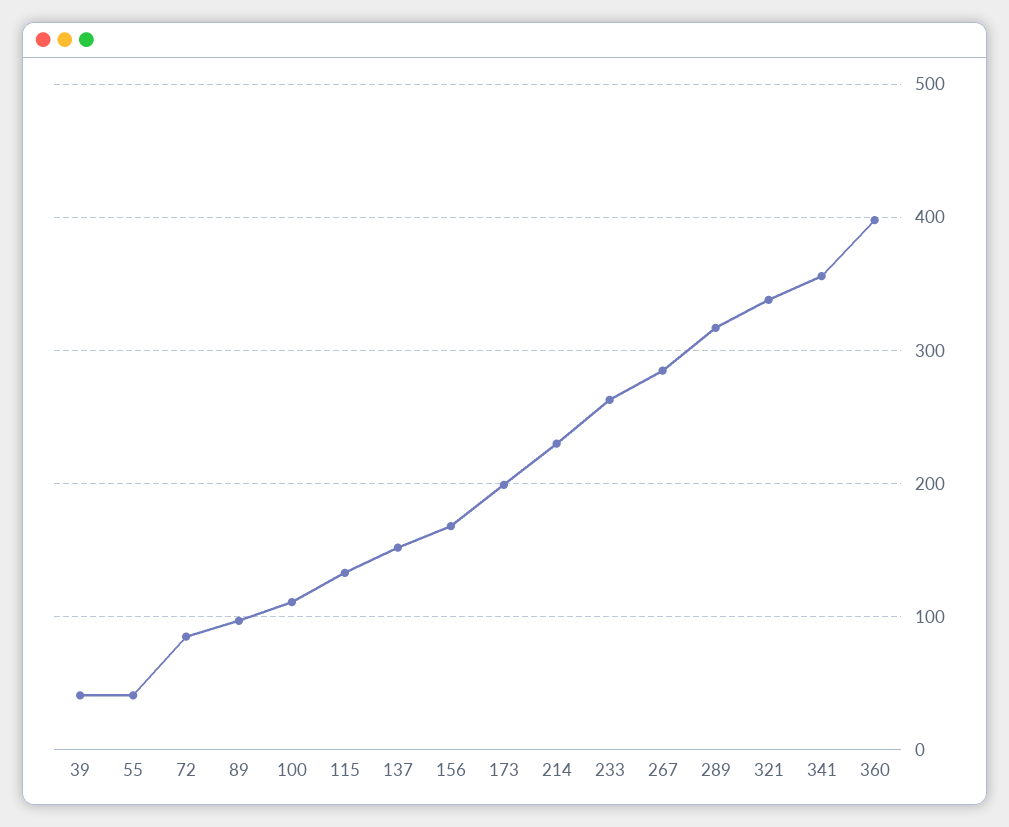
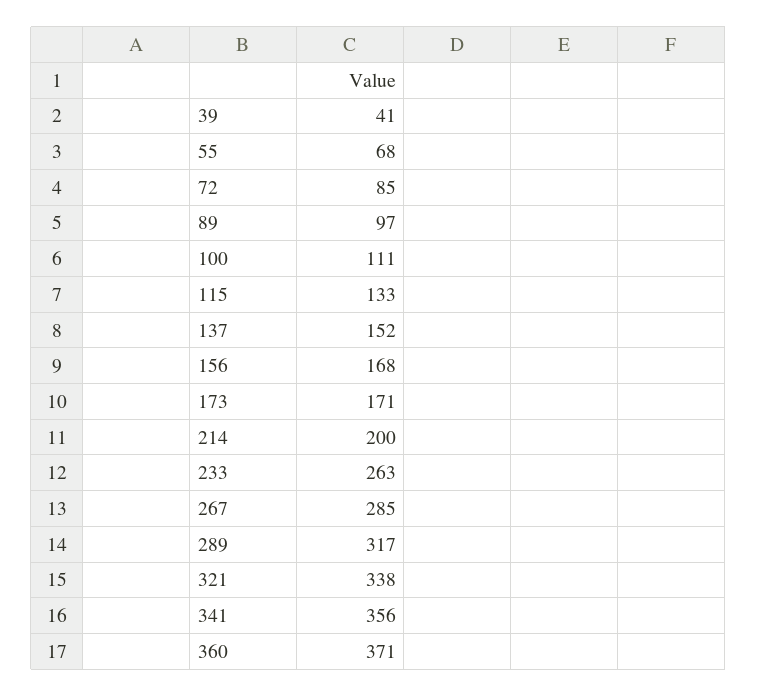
55: 40 -> 68
173: 200 -> 171
214: 230 -> 200
360: 400 -> 371

